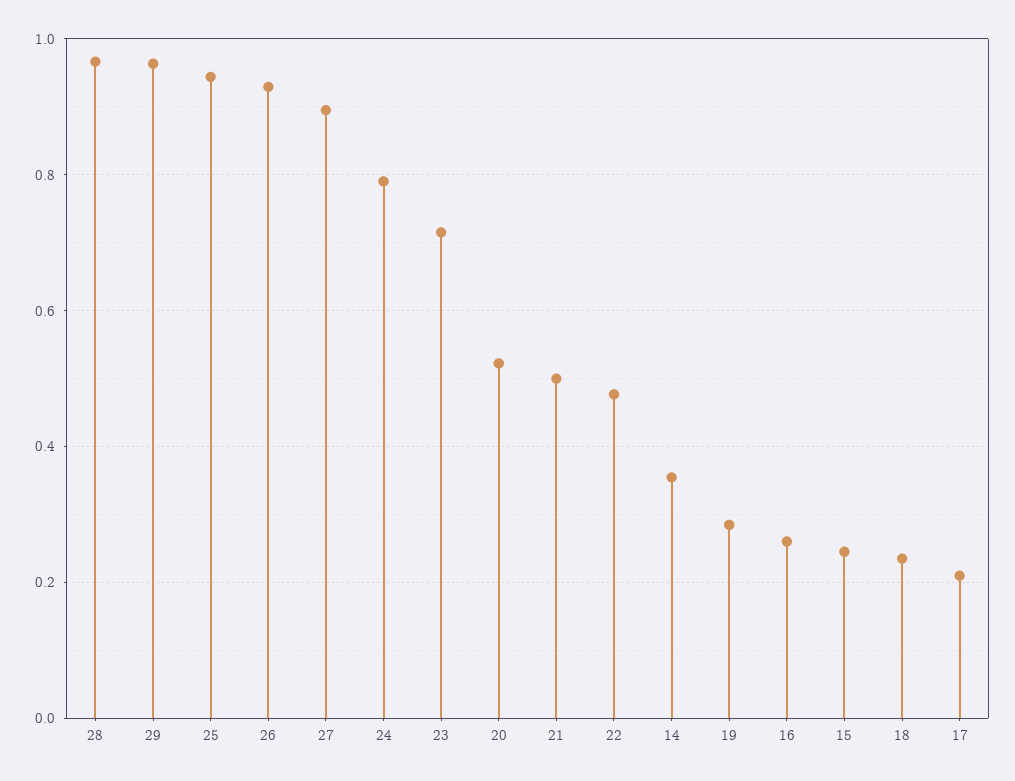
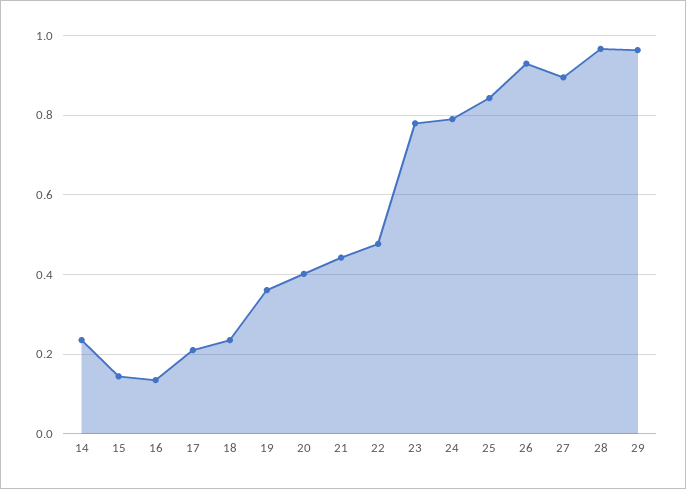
25: 0.94 -> 0.84
23: 0.72 -> 0.78
20: 0.52 -> 0.4
21: 0.5 -> 0.44
14: 0.36 -> 0.24
19: 0.28 -> 0.36
16: 0.26 -> 0.14
15: 0.24 -> 0.14

